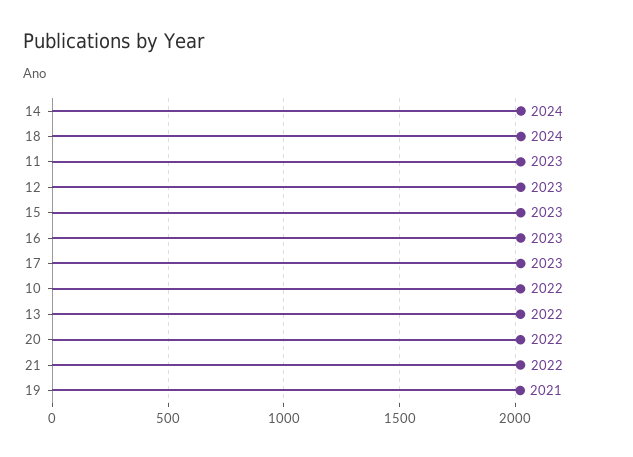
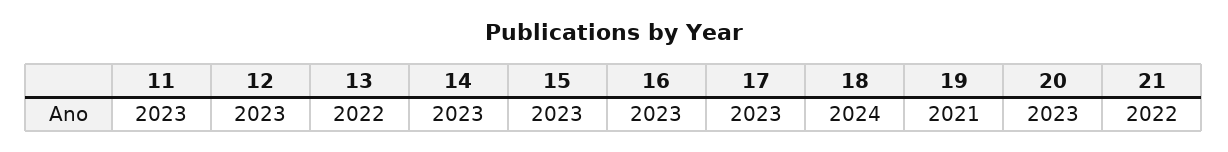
14: 2024 -> 2023
10: 2022 -> none
20: 2022 -> 2023

